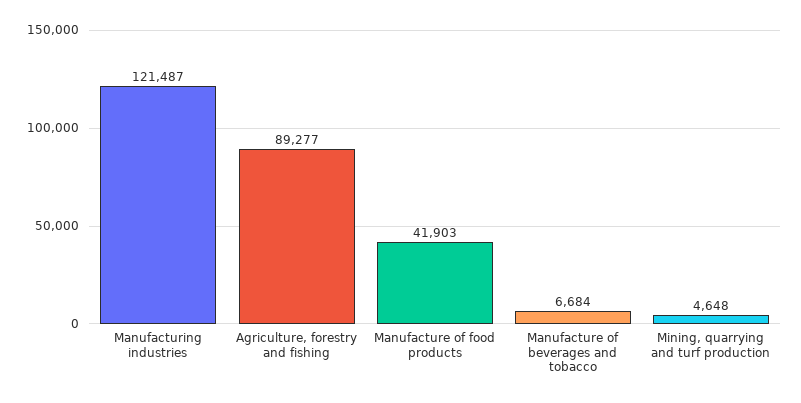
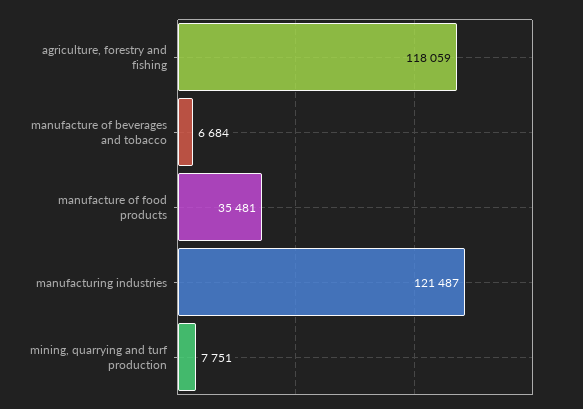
Agriculture, forestry and fishing: 89277 -> 118059
Manufacture of food products: 41903 -> 35481
Mining, quarrying and turf production: 4648 -> 7751

